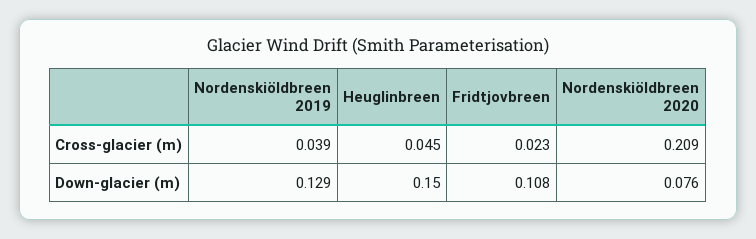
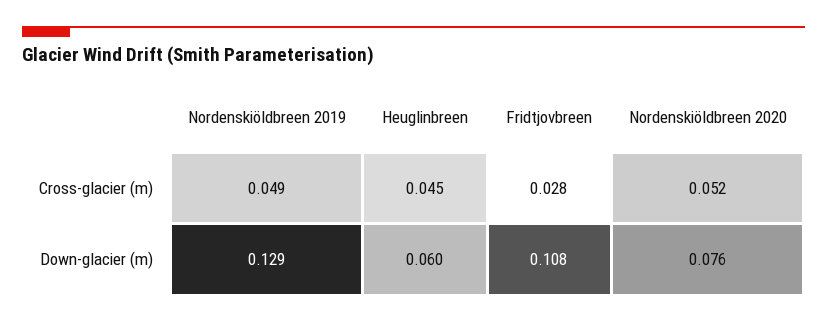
Nordenskiöldbreen 2019, Cross-glacier (m): 0.039 -> 0.049
Fridtjovbreen, Cross-glacier (m): 0.023 -> 0.028
Nordenskiöldbreen 2020, Cross-glacier (m): 0.209 -> 0.052
Heuglinbreen, Down-glacier (m): 0.15 -> 0.06

